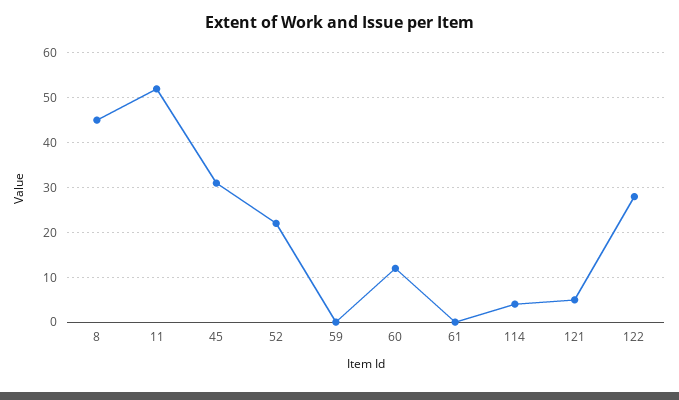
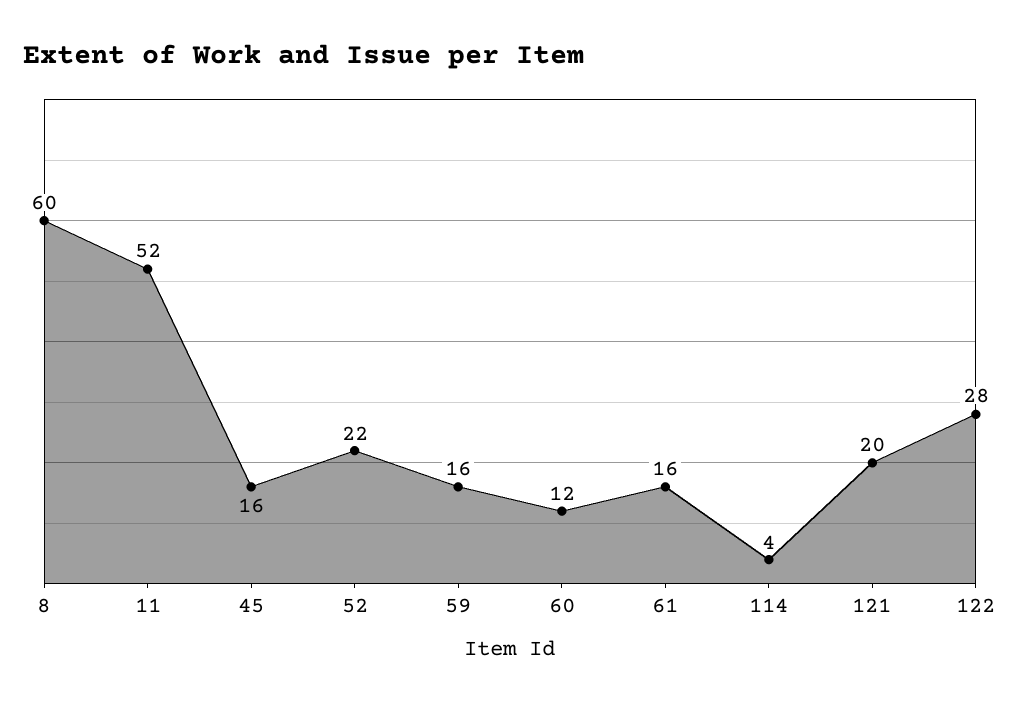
8: 45 -> 60
45: 30 -> 16
59: 0 -> 16
61: 0 -> 16
121: 5 -> 20

